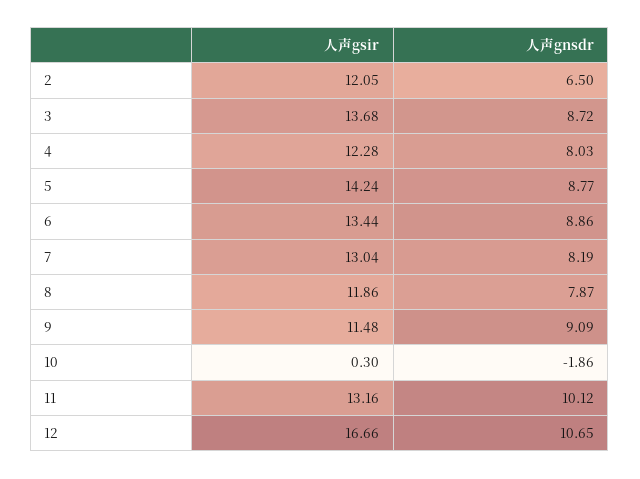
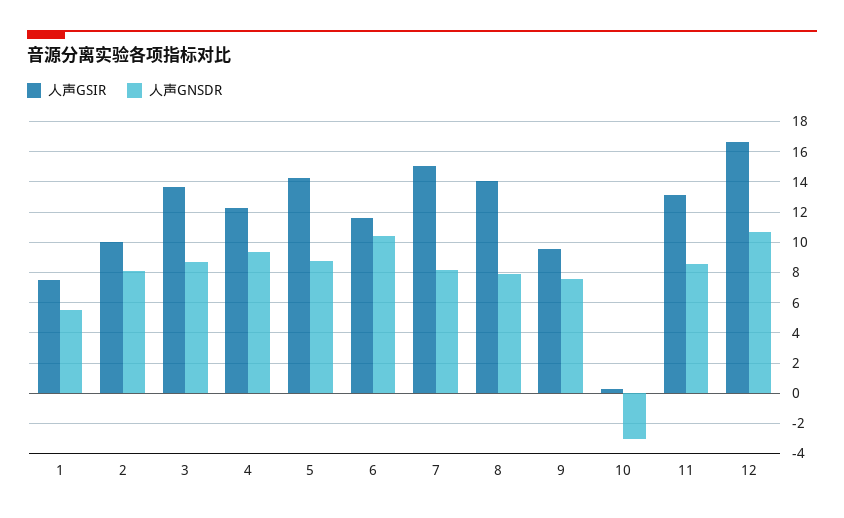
人声gsir, 2: 12.05 -> 10
人声gnsdr, 2: 6.5 -> 8
人声gnsdr, 4: 8.03 -> 9.5
人声gsir, 6: 13.44 -> 11.5
人声gnsdr, 6: 8.86 -> 10.5
人声gsir, 7: 13.04 -> 15
人声gsir, 8: 11.86 -> 14
人声gsir, 9: 11.48 -> 9.5
人声gnsdr, 9: 9.09 -> 7.5
人声gnsdr, 10: -1.86 -> -3
人声gnsdr, 11: 10.12 -> 8.5
人声gsir, 1: none -> 7.5
人声gnsdr, 1: none -> 5.5

